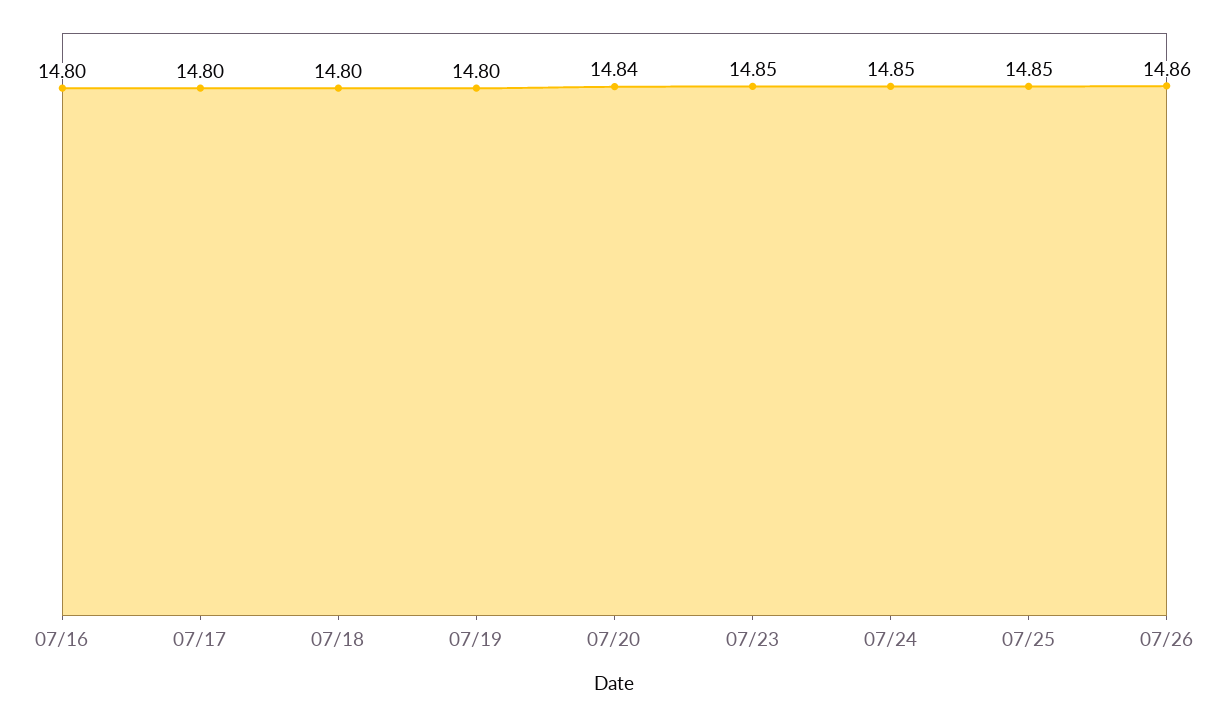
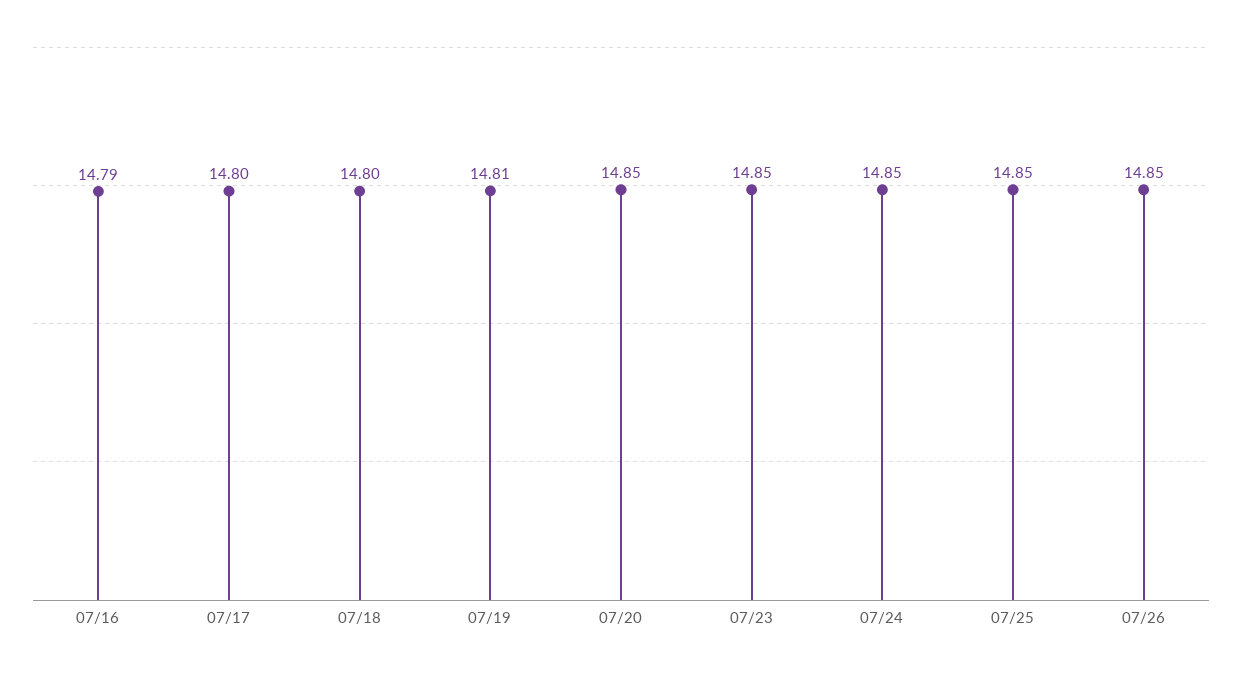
07/16: 14.8 -> 14.79
07/19: 14.8 -> 14.81
07/20: 14.84 -> 14.85
07/26: 14.86 -> 14.85

